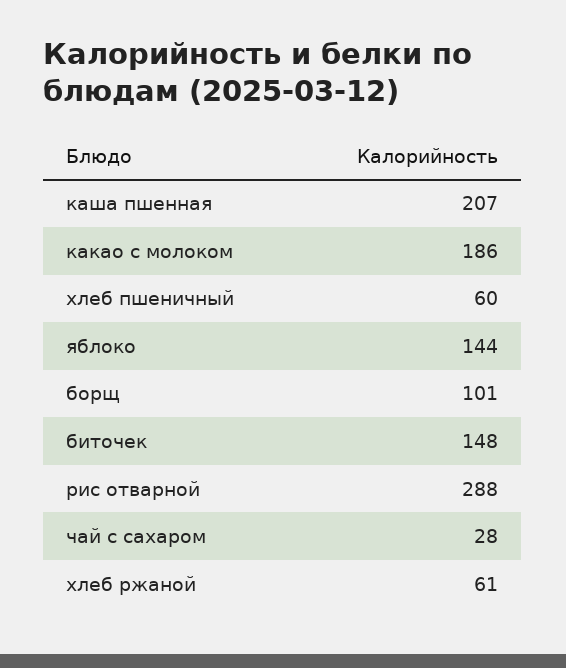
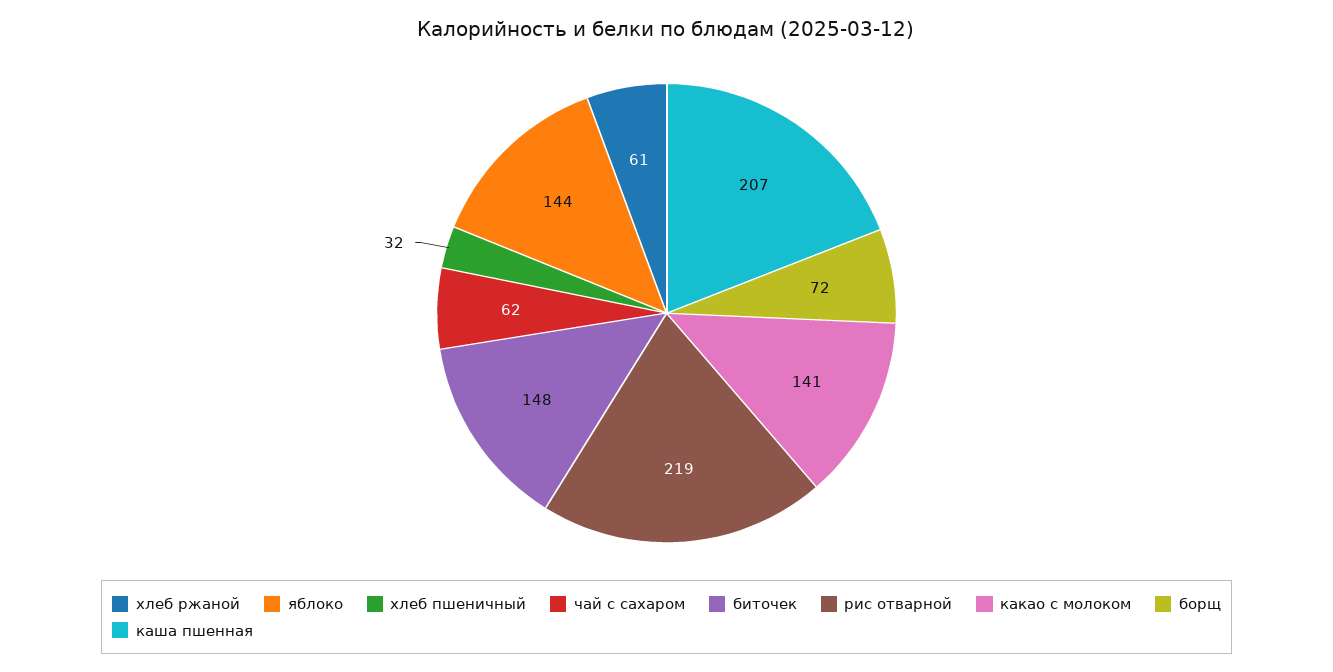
какао с молоком: 186 -> 141
хлеб пшеничный: 60 -> 32
борщ: 101 -> 72
рис отварной: 288 -> 219
чай с сахаром: 28 -> 62

